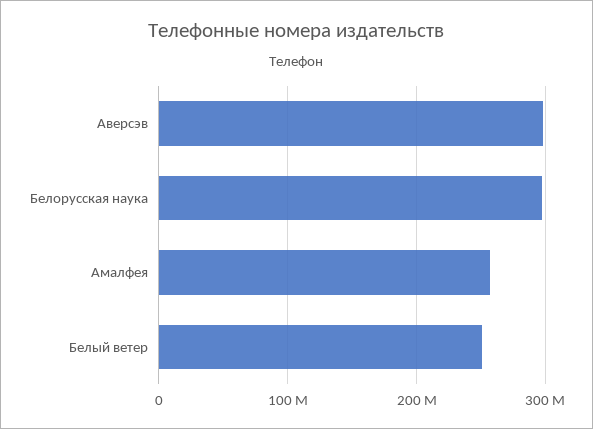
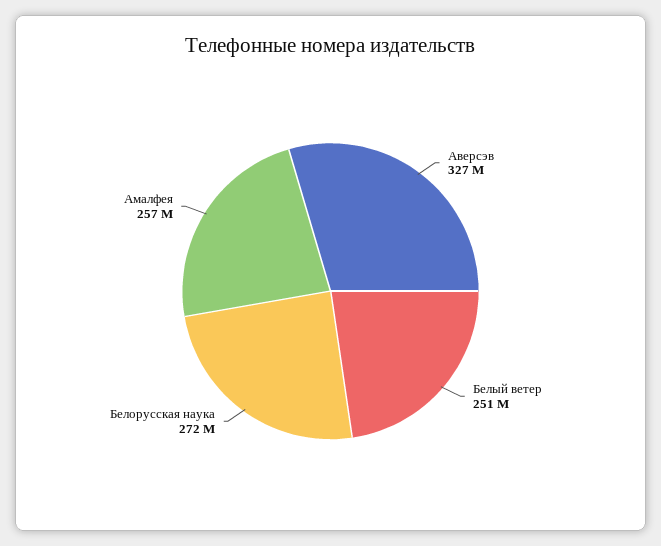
Аверсэв: 300000000 -> 327000000
Белорусская наука: 300000000 -> 272000000

